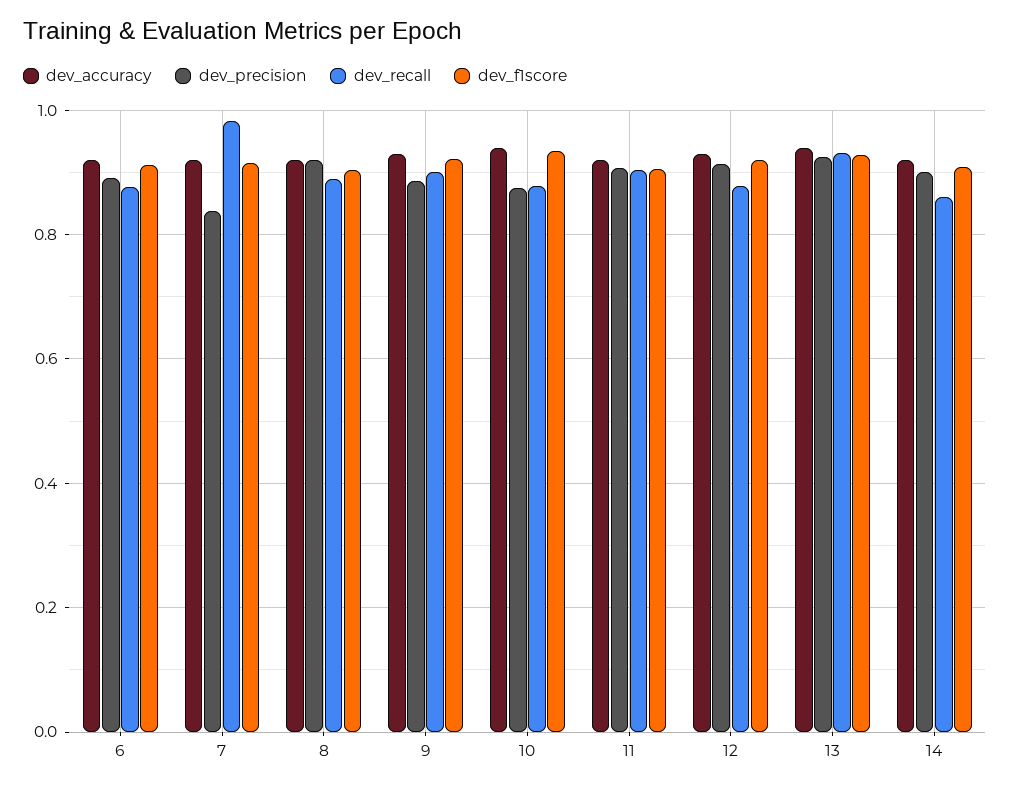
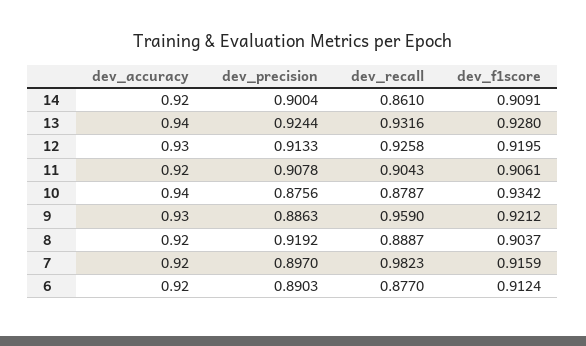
dev_precision, 7: 0.84 -> 0.897
dev_recall, 9: 0.9 -> 0.959
dev_recall, 12: 0.88 -> 0.9258

